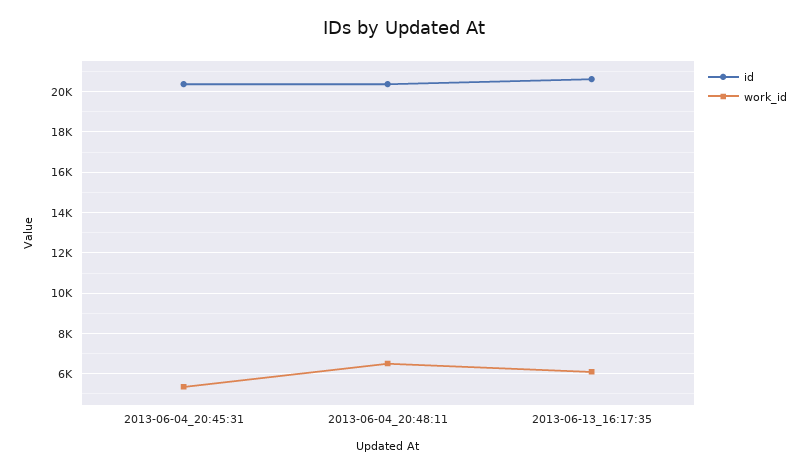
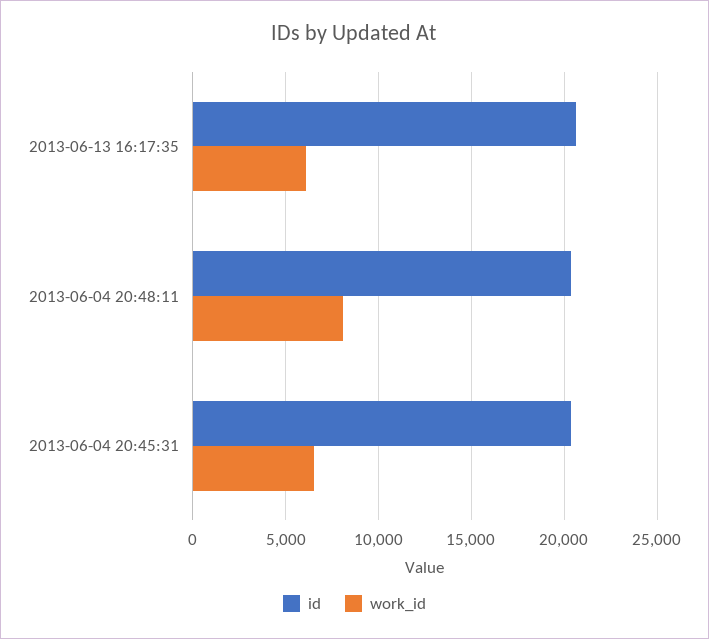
work_id, 2013-06-04_20:45:31: 5500 -> 6500
work_id, 2013-06-04_20:48:11: 6500 -> 8000

